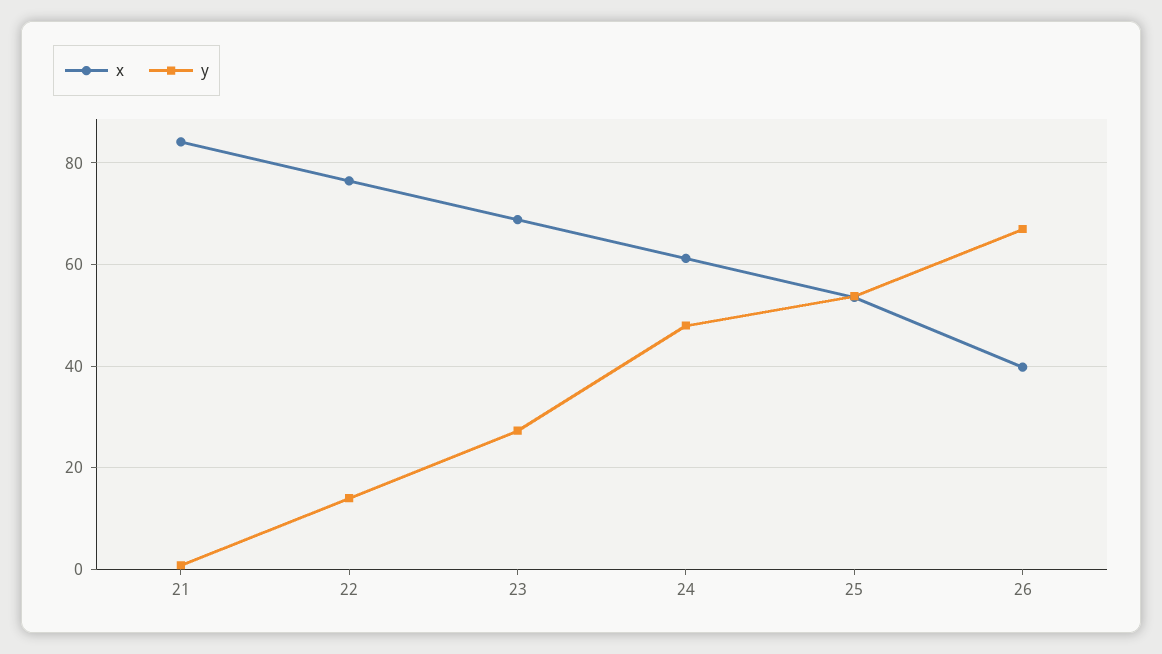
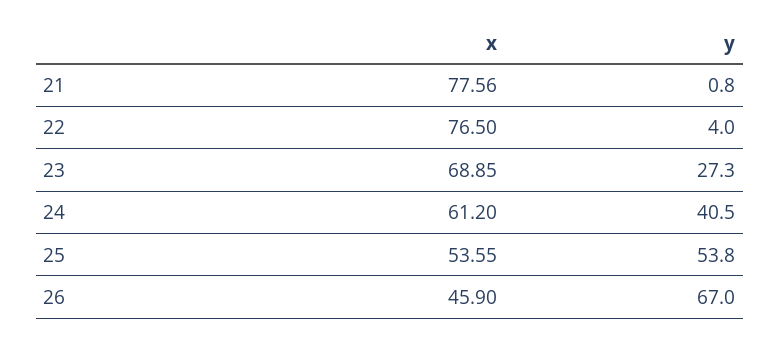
x, 21: 84 -> 77.56
y, 22: 14 -> 4
y, 24: 48 -> 40.5
x, 26: 40 -> 45.9

